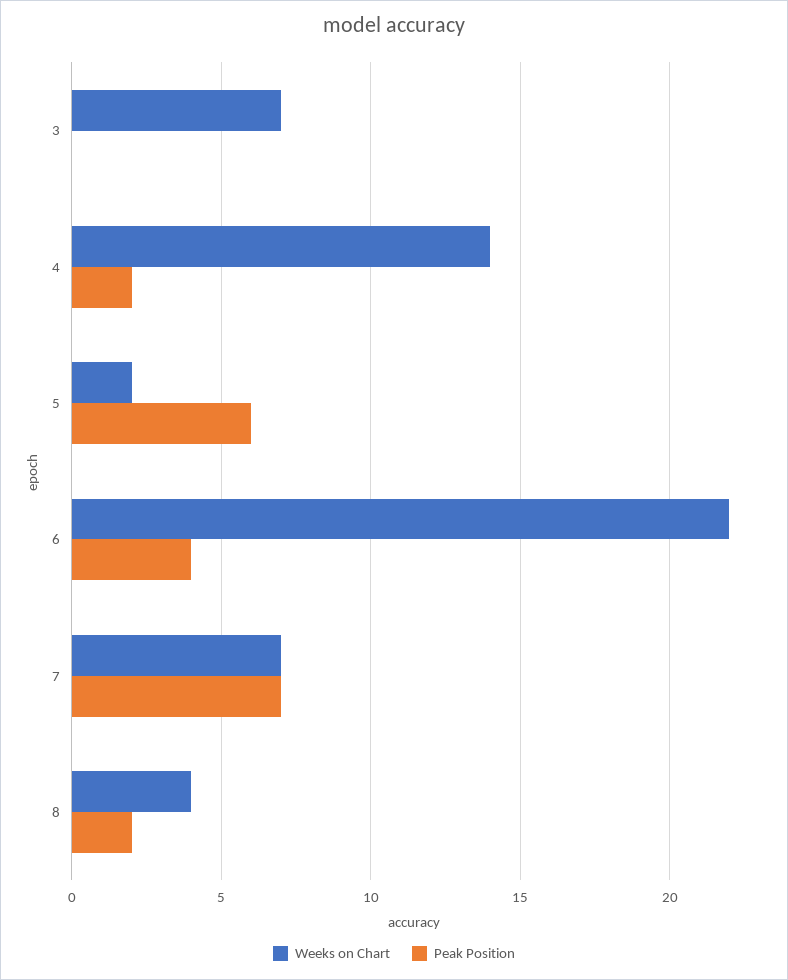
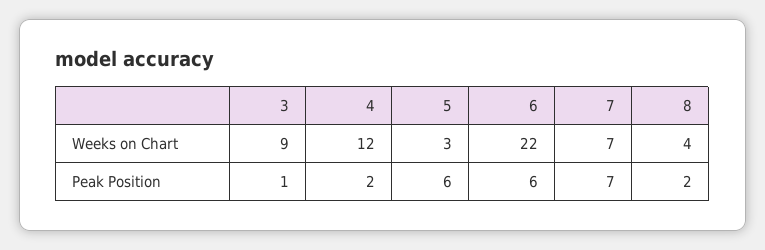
Weeks on Chart, 3: 7 -> 9
Peak Position, 3: 0 -> 1
Weeks on Chart, 4: 14 -> 12
Weeks on Chart, 5: 2 -> 3
Peak Position, 6: 4 -> 6

